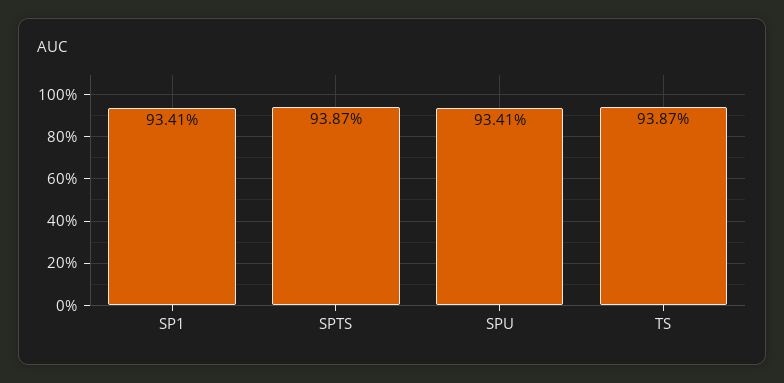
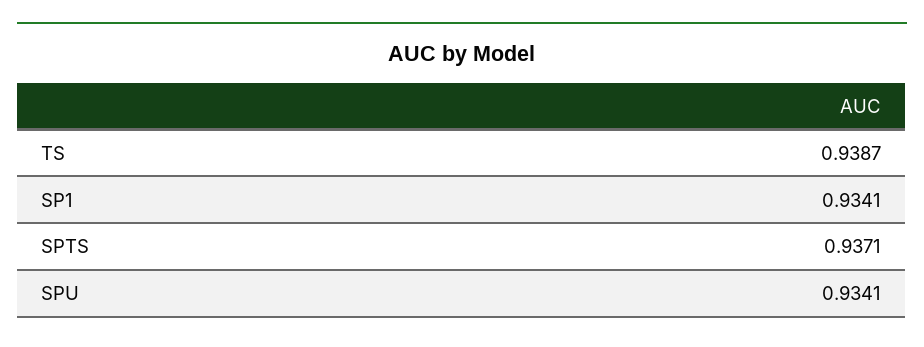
SPTS: 0.9387 -> 0.9371

